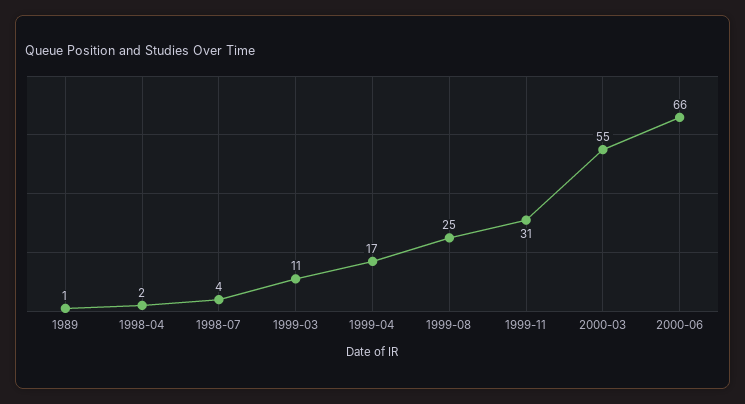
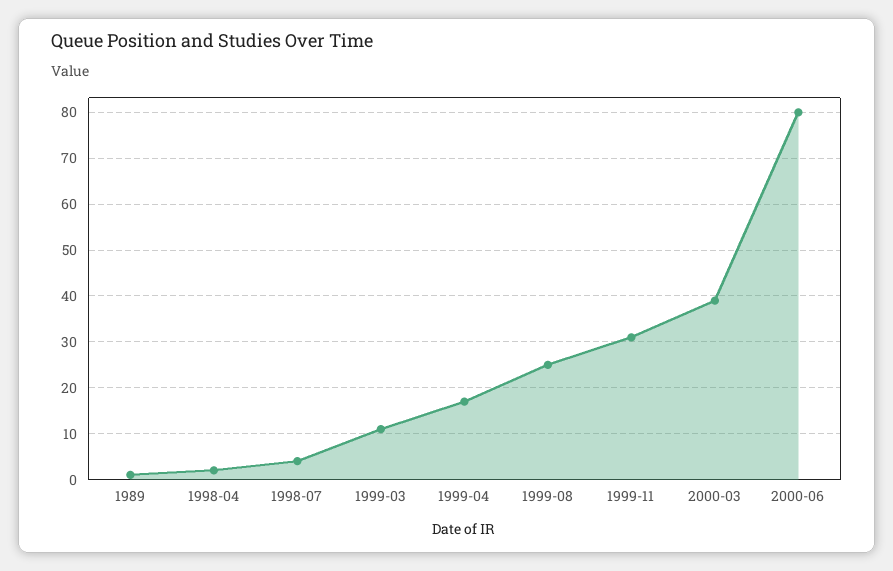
2000-03: 55 -> 40
2000-06: 66 -> 80

